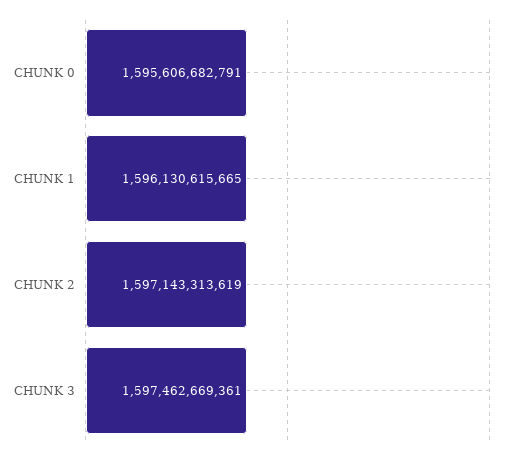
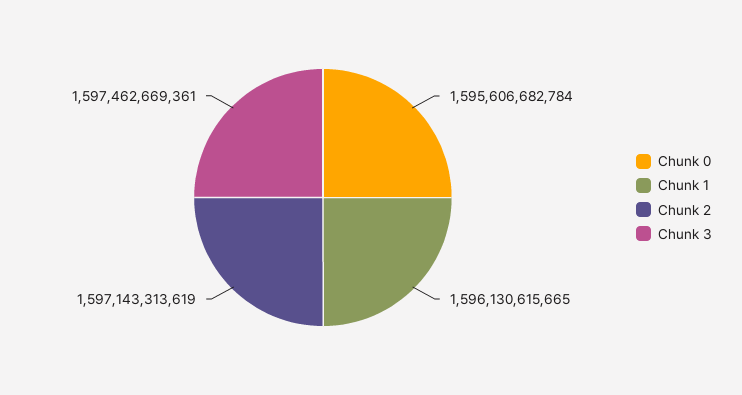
CHUNK 0: 1595606682791 -> 1595606682784

